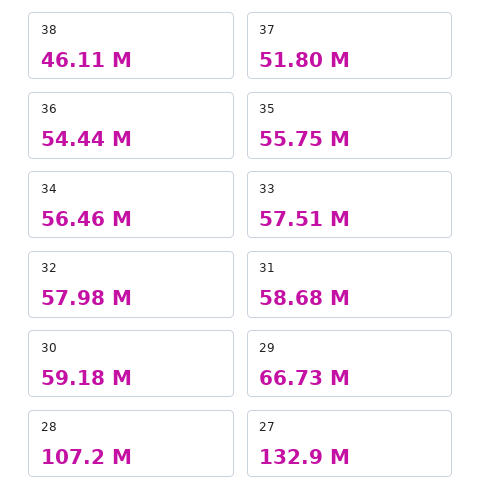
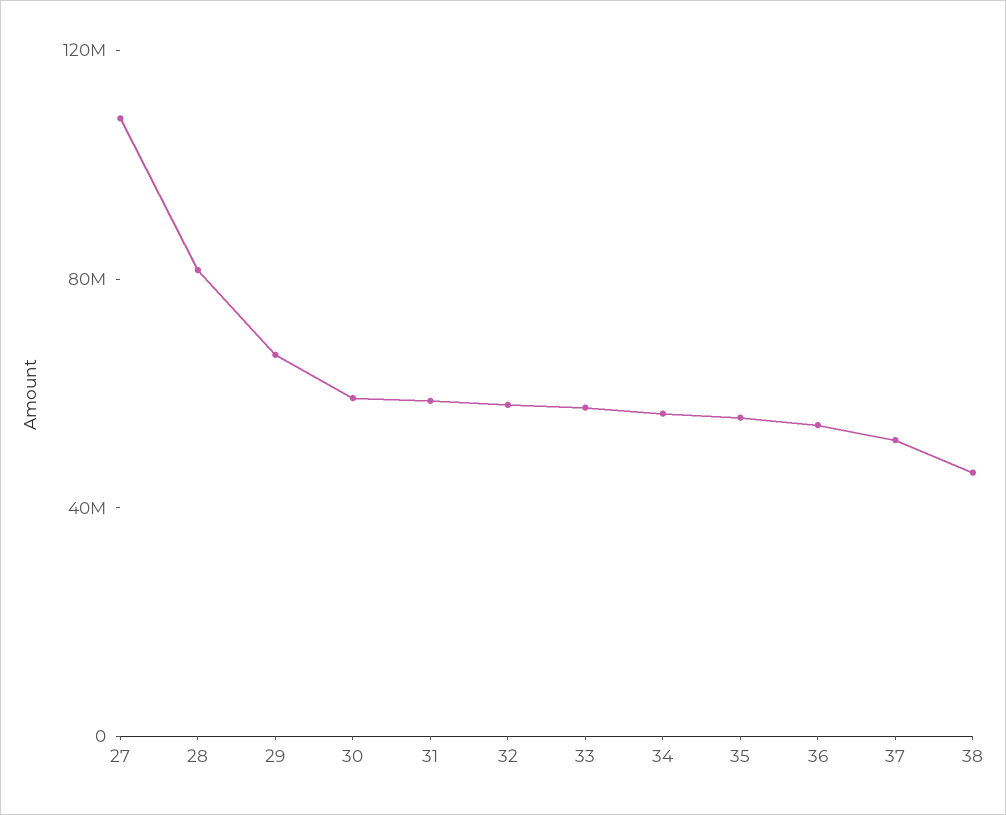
28: 107200000 -> 80000000
27: 132900000 -> 110000000

